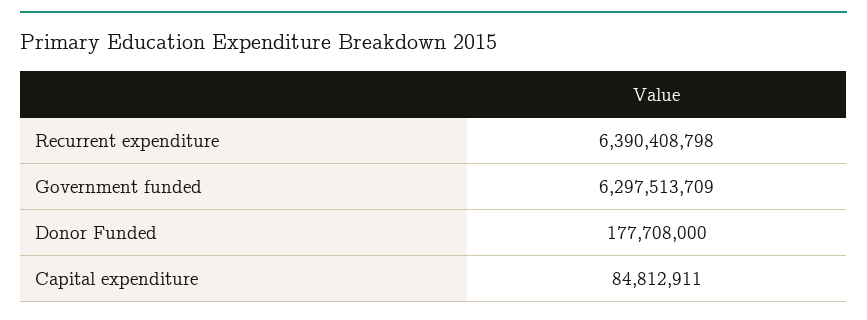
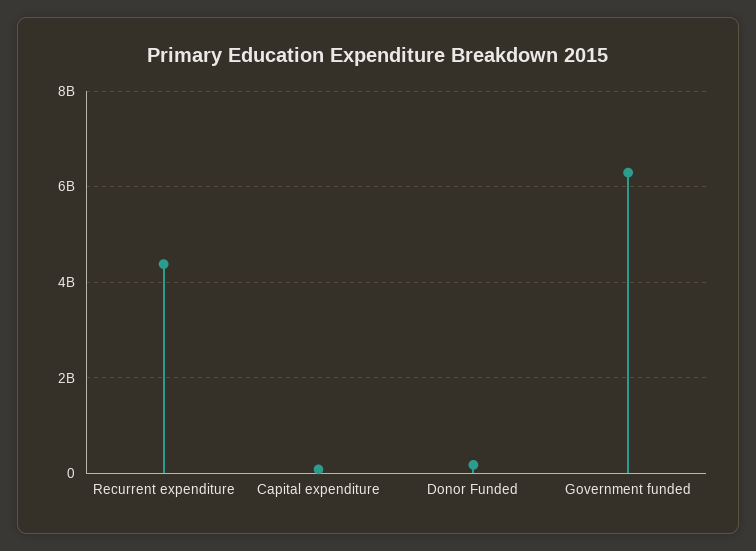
Recurrent expenditure: 6390408798 -> 4400000000

